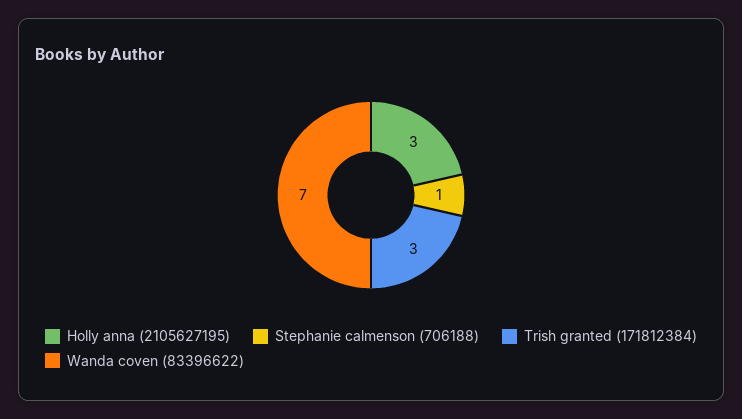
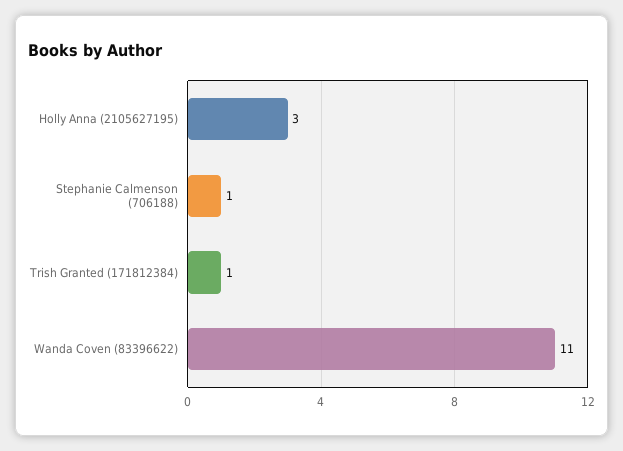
Trish granted (171812384): 3 -> 1
Wanda coven (83396622): 7 -> 11

